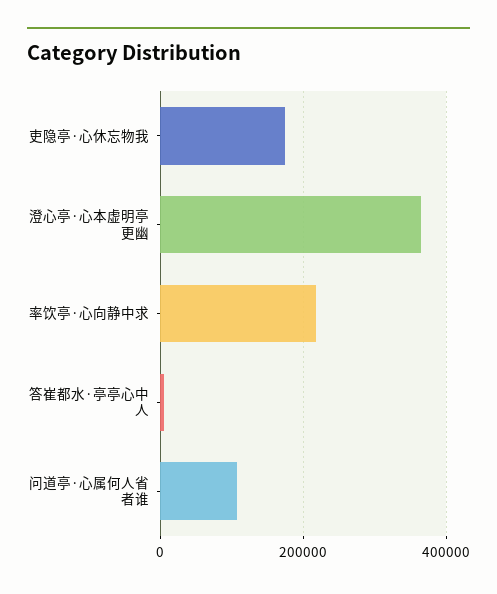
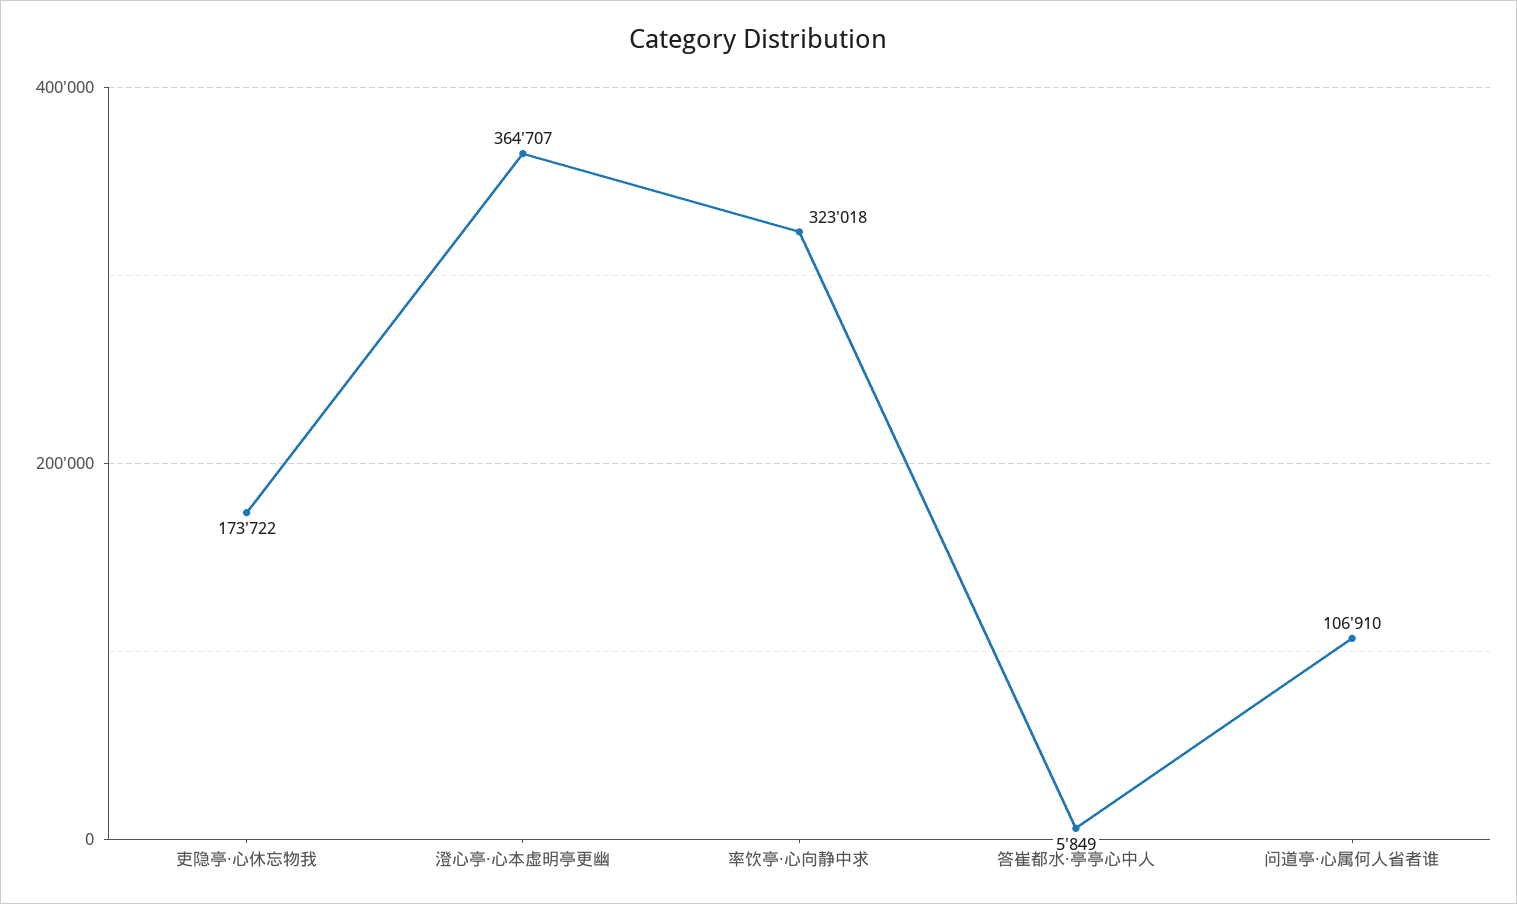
率饮亭·心向静中求: 220000 -> 323018

